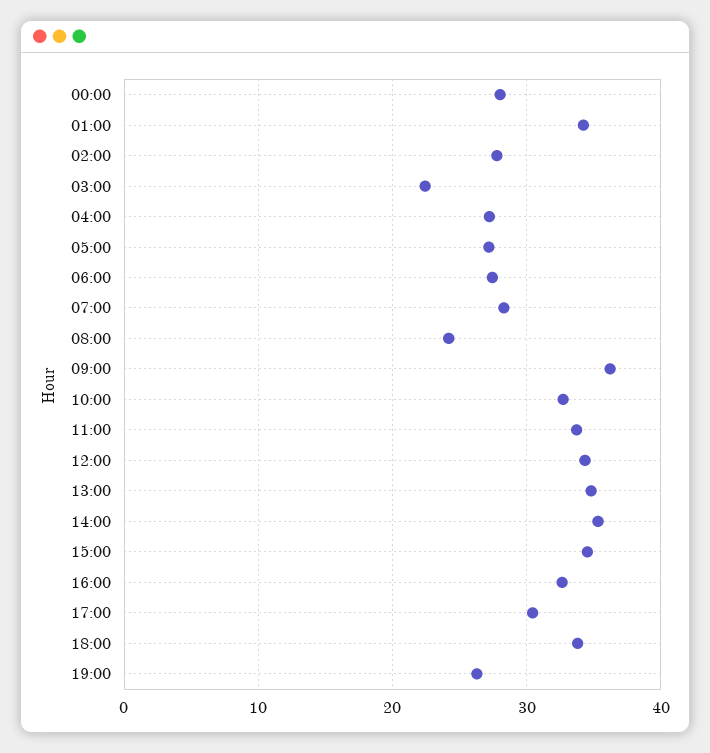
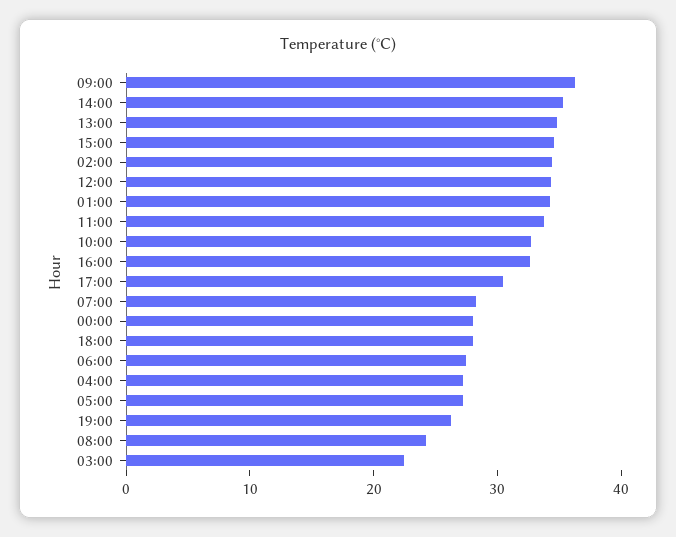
02:00: 28 -> 34
18:00: 34 -> 28

